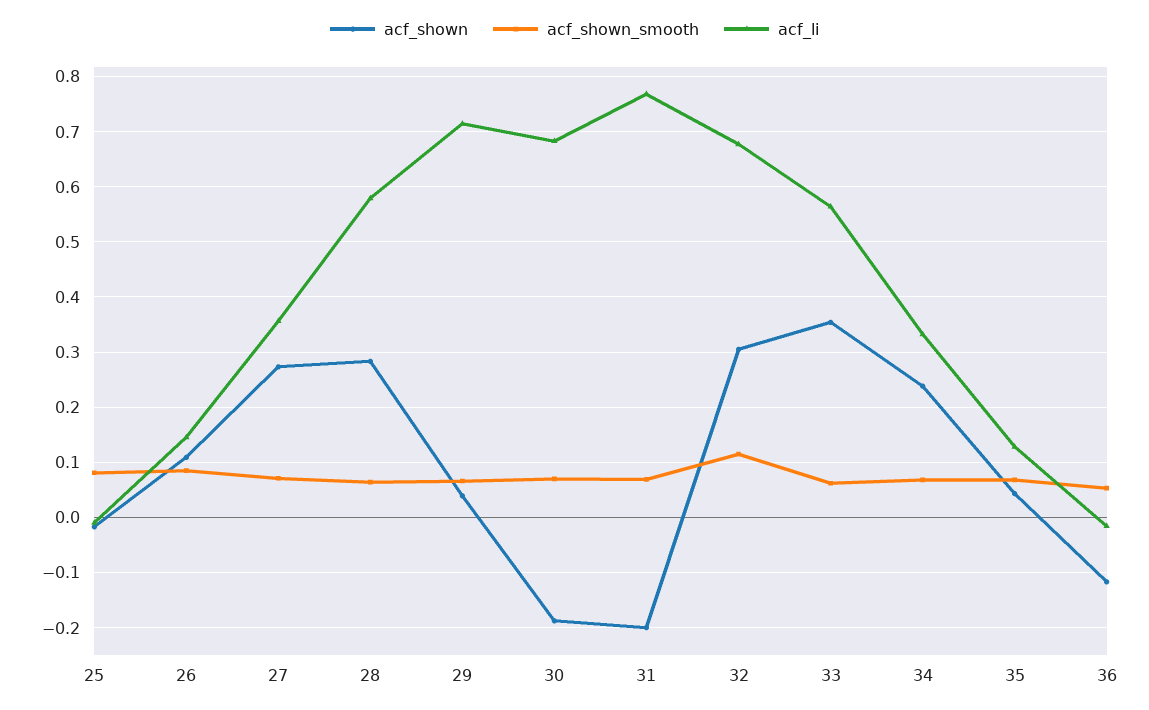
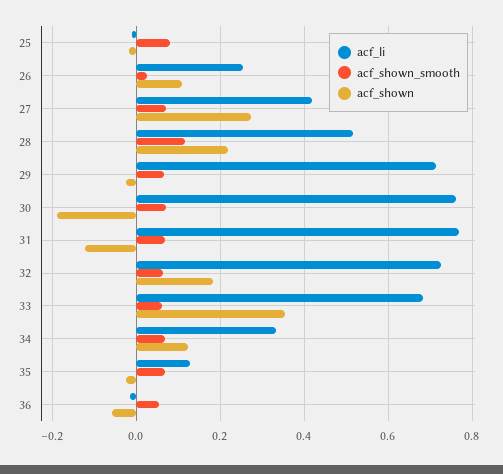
acf_shown_smooth, 26: 0.08 -> 0.02
acf_li, 26: 0.14 -> 0.26
acf_li, 27: 0.36 -> 0.42
acf_shown, 28: 0.28 -> 0.22
acf_shown_smooth, 28: 0.06 -> 0.12
acf_li, 28: 0.58 -> 0.52
acf_shown, 29: 0.04 -> -0.02
acf_li, 30: 0.68 -> 0.76
acf_shown, 31: -0.2 -> -0.12
acf_shown, 32: 0.3 -> 0.18
acf_shown_smooth, 32: 0.12 -> 0.06
acf_li, 32: 0.68 -> 0.72
acf_li, 33: 0.56 -> 0.68
acf_shown, 34: 0.24 -> 0.12
acf_shown, 35: 0.04 -> -0.02
acf_shown, 36: -0.12 -> -0.06

